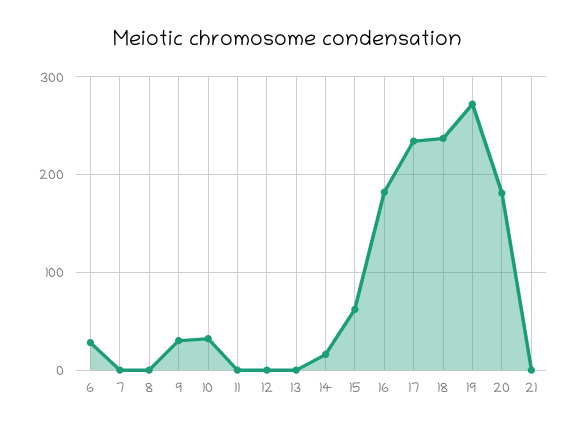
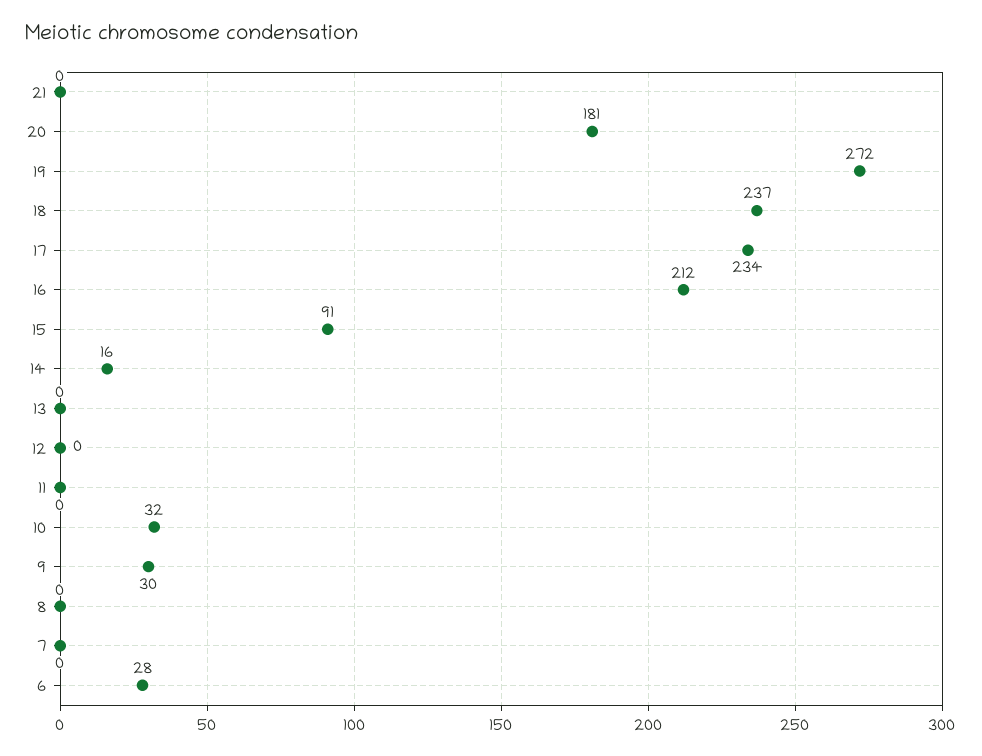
15: 60 -> 91
16: 180 -> 212

